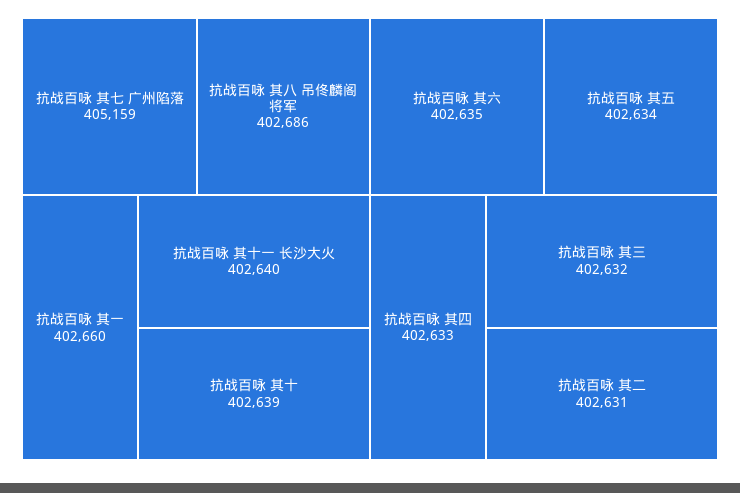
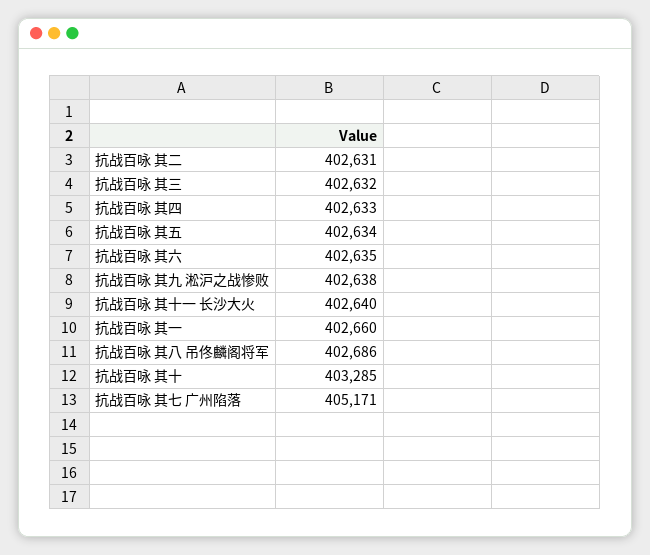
抗战百咏 其七 广州陷落: 405159 -> 405171
抗战百咏 其十: 402639 -> 403285
抗战百咏 其九 淞沪之战惨败: none -> 402638

